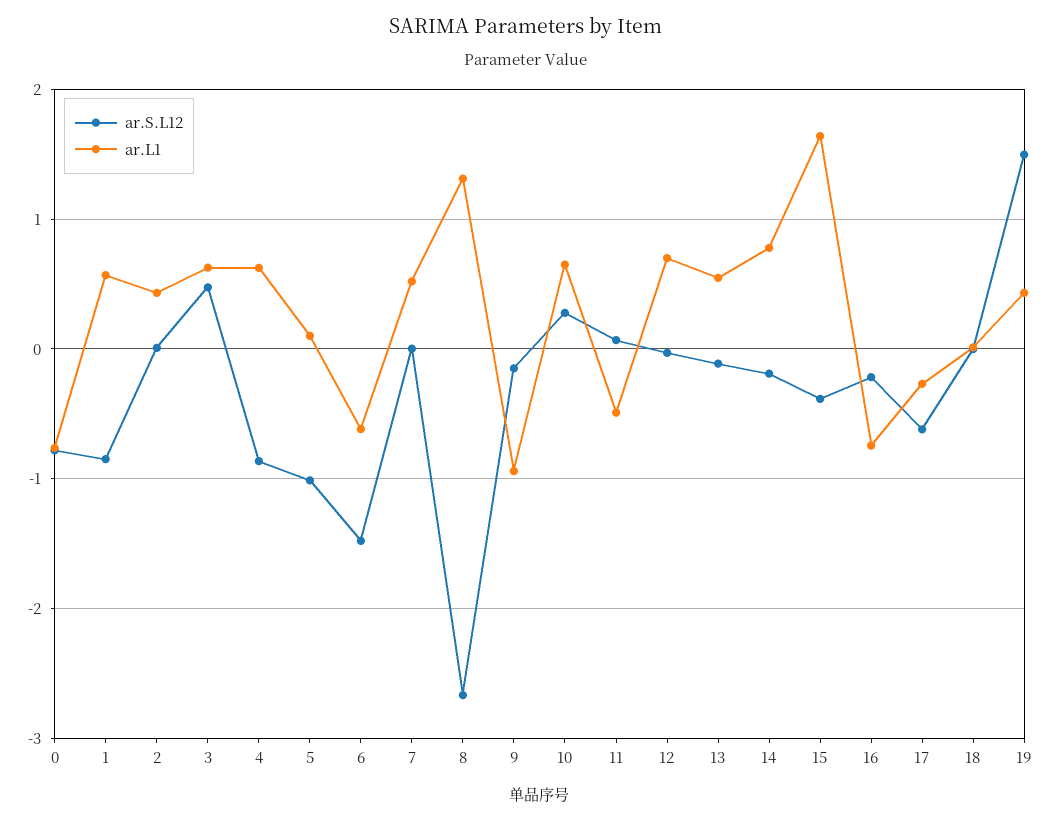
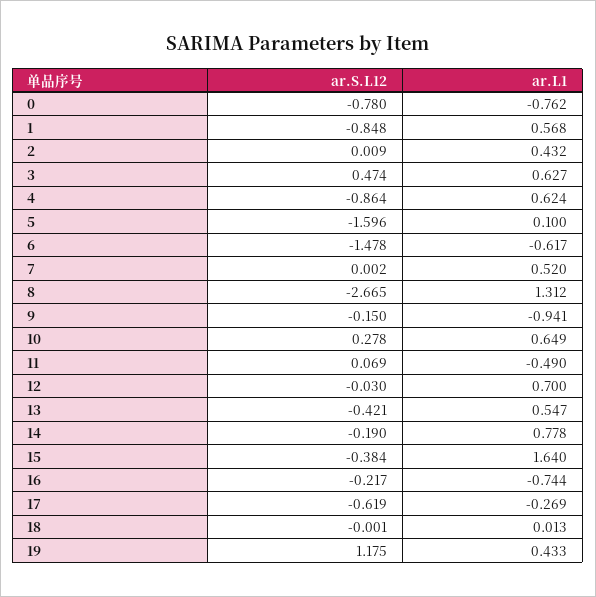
ar.S.L12, 5: -1 -> -1.596
ar.S.L12, 13: -0.1 -> -0.421
ar.S.L12, 19: 1.5 -> 1.175

